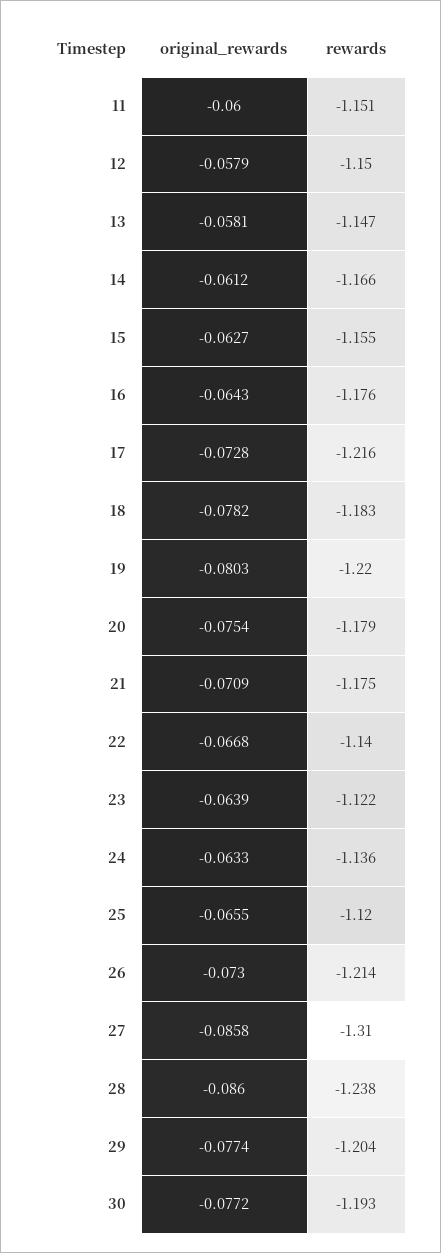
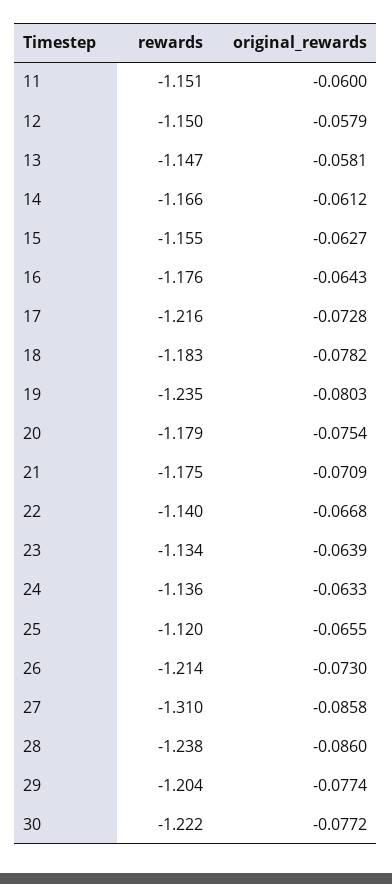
rewards, 19: -1.22 -> -1.235
rewards, 23: -1.122 -> -1.134
rewards, 30: -1.193 -> -1.222

